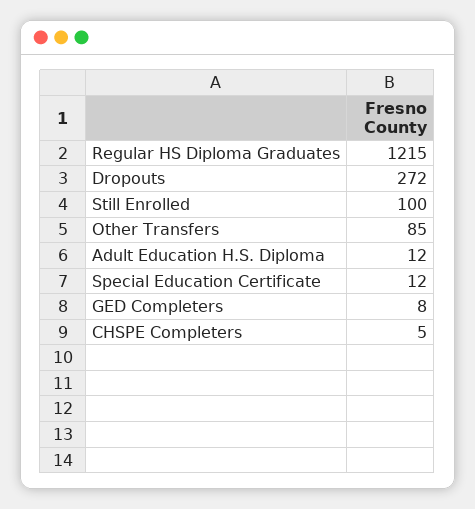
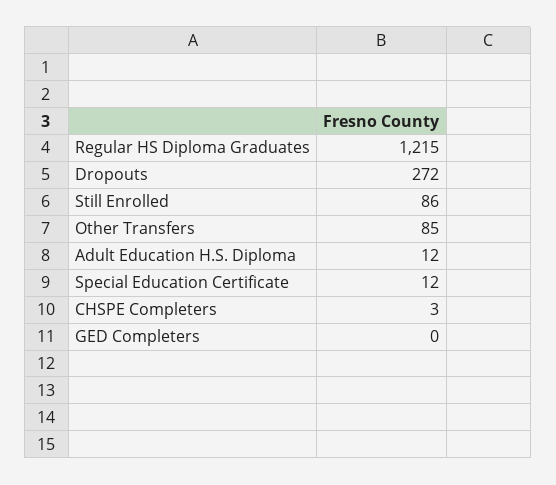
Still Enrolled: 100 -> 86
GED Completers: 8 -> 0
CHSPE Completers: 5 -> 3

